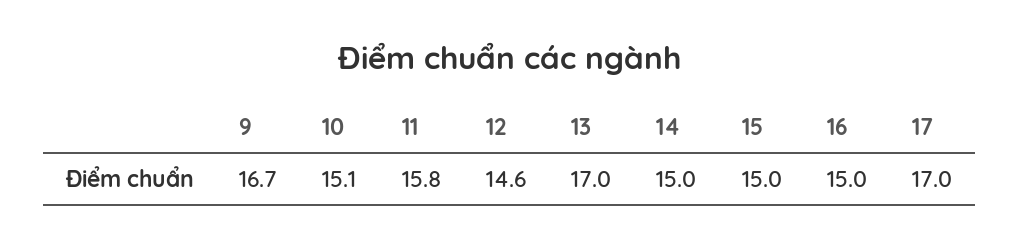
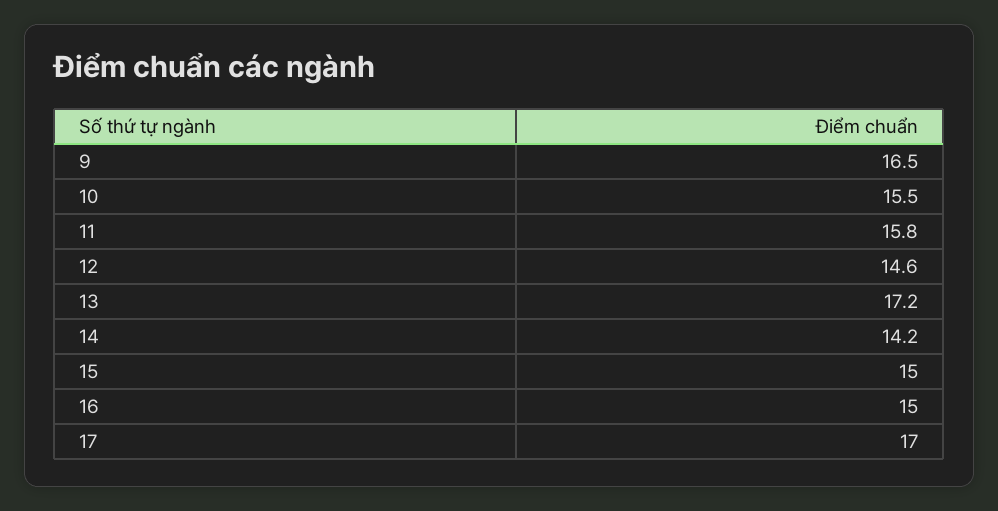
9: 16.7 -> 16.5
10: 15.1 -> 15.5
13: 17 -> 17.2
14: 15 -> 14.2

